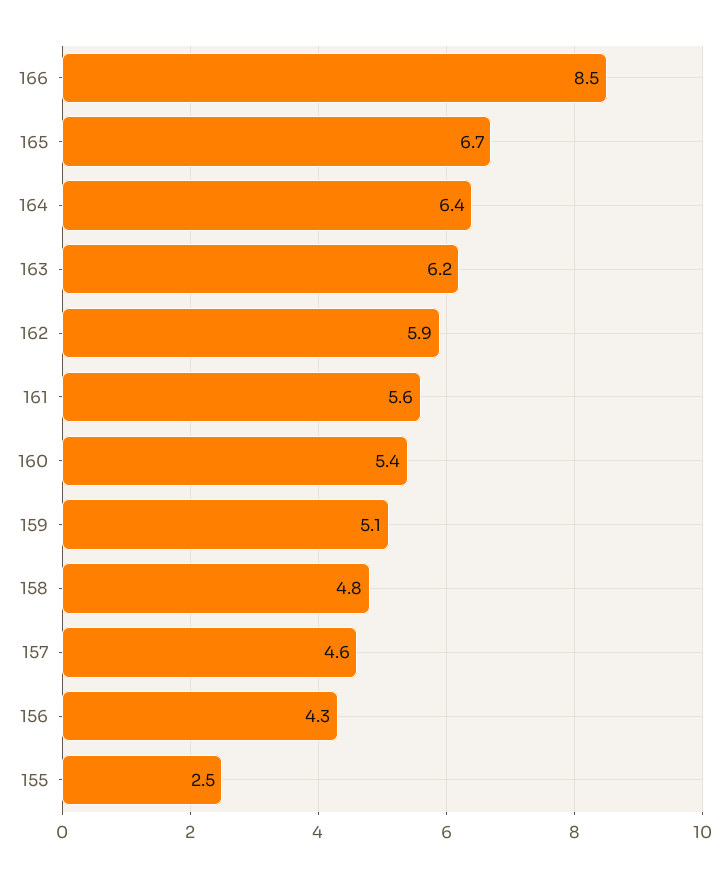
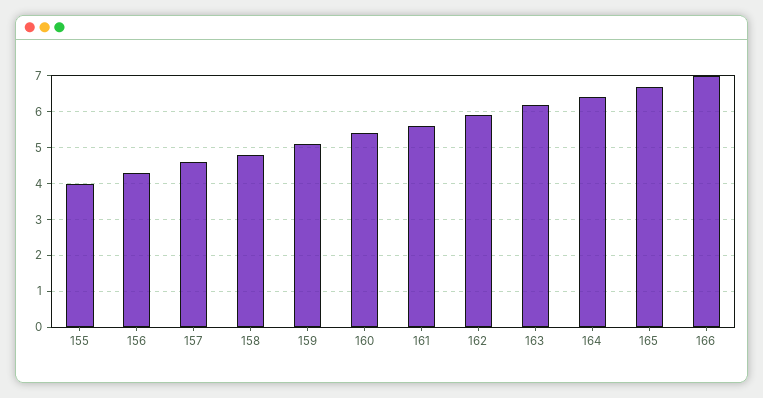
166: 8.5 -> 7
155: 2.5 -> 4

